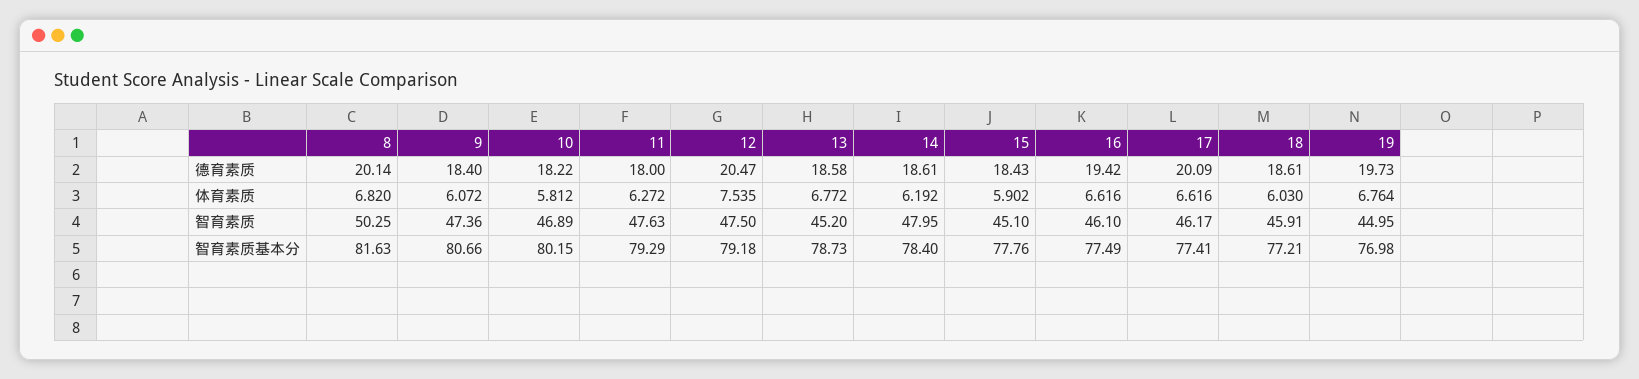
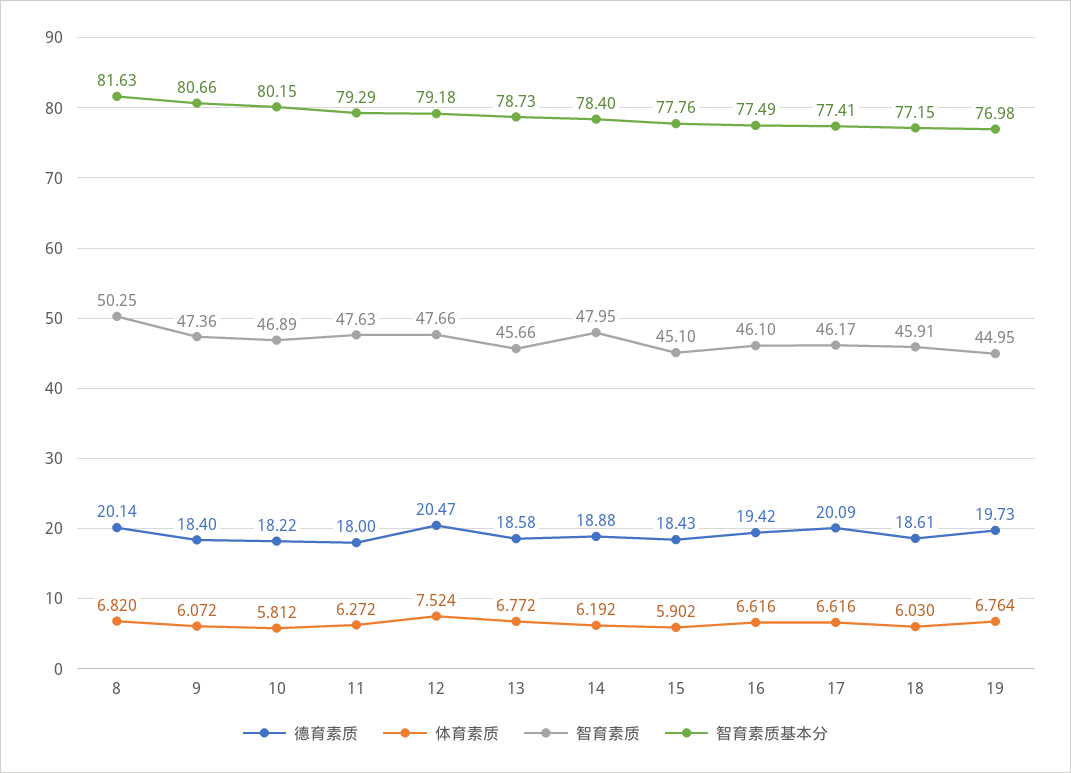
德育素质, 14: 18.61 -> 18.88
体育素质, 12: 7.535 -> 7.524
智育素质, 12: 47.5 -> 47.66
智育素质, 13: 45.2 -> 45.66
智育素质基本分, 18: 77.21 -> 77.15

